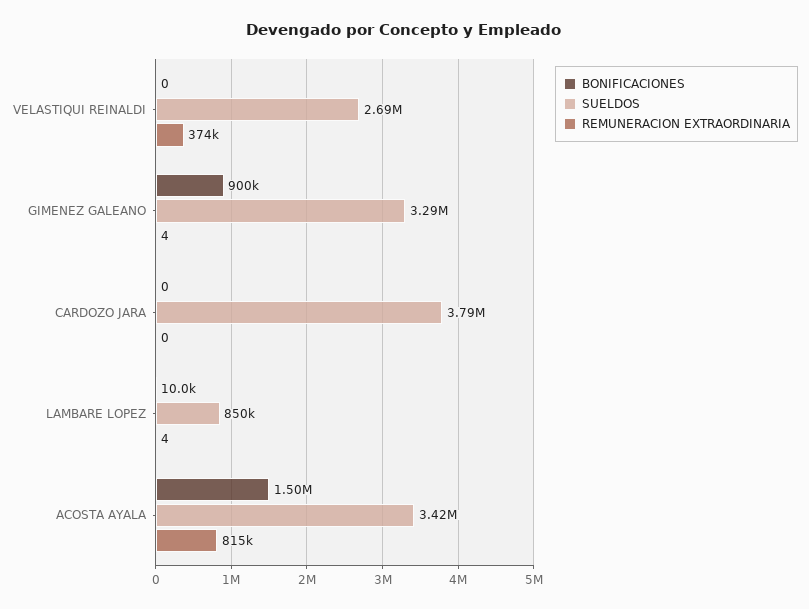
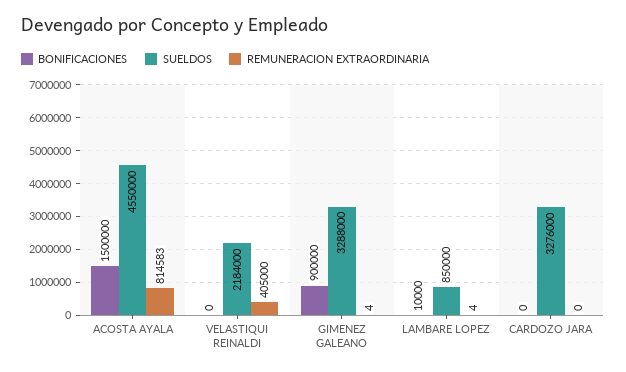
SUELDOS, VELASTIQUI REINALDI: 2690000 -> 2184000
REMUNERACION EXTRAORDINARIA, VELASTIQUI REINALDI: 374000 -> 405000
SUELDOS, CARDOZO JARA: 3790000 -> 3276000
SUELDOS, ACOSTA AYALA: 3420000 -> 4550000

